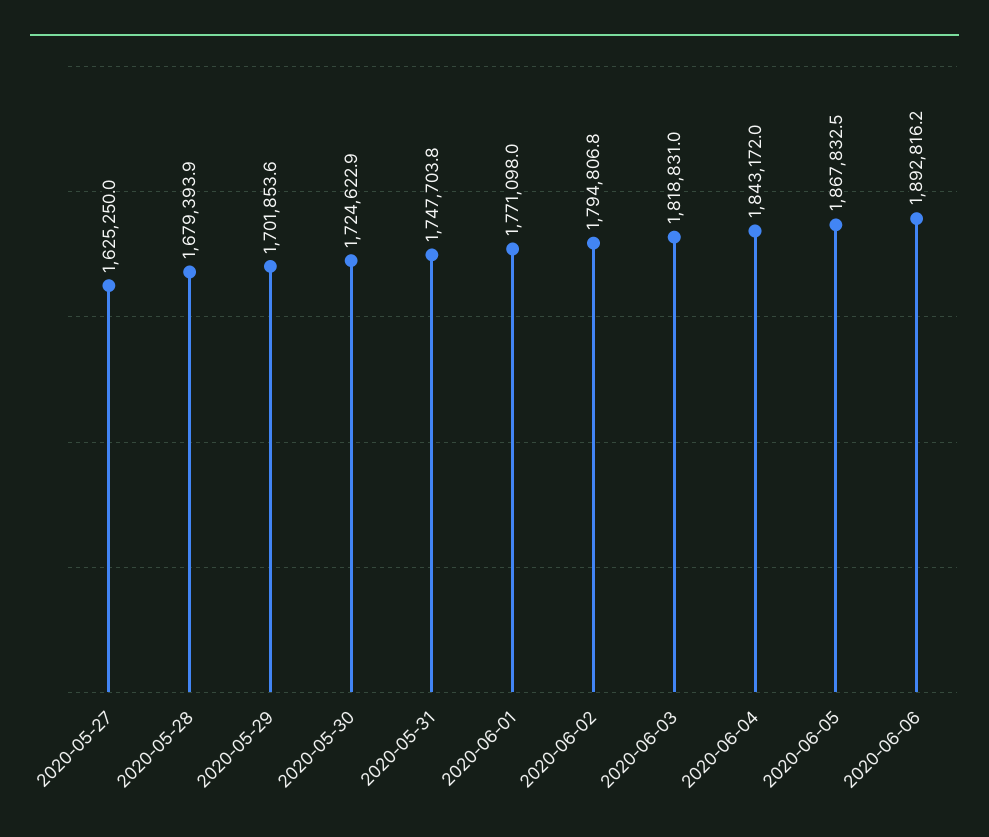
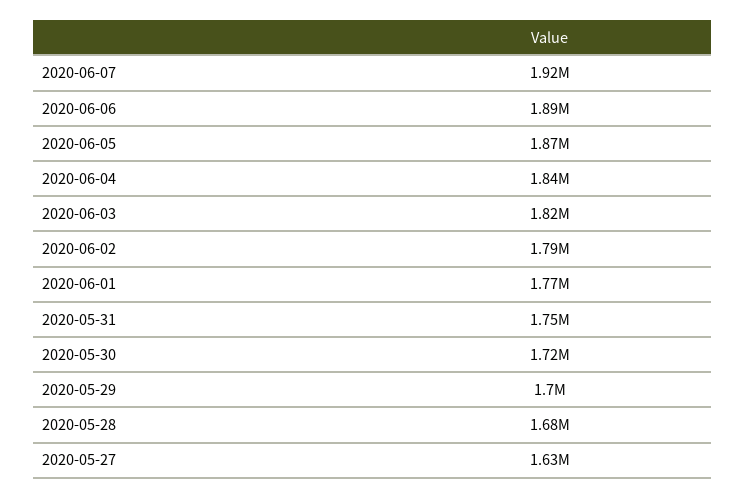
2020-06-07: none -> 1920000

